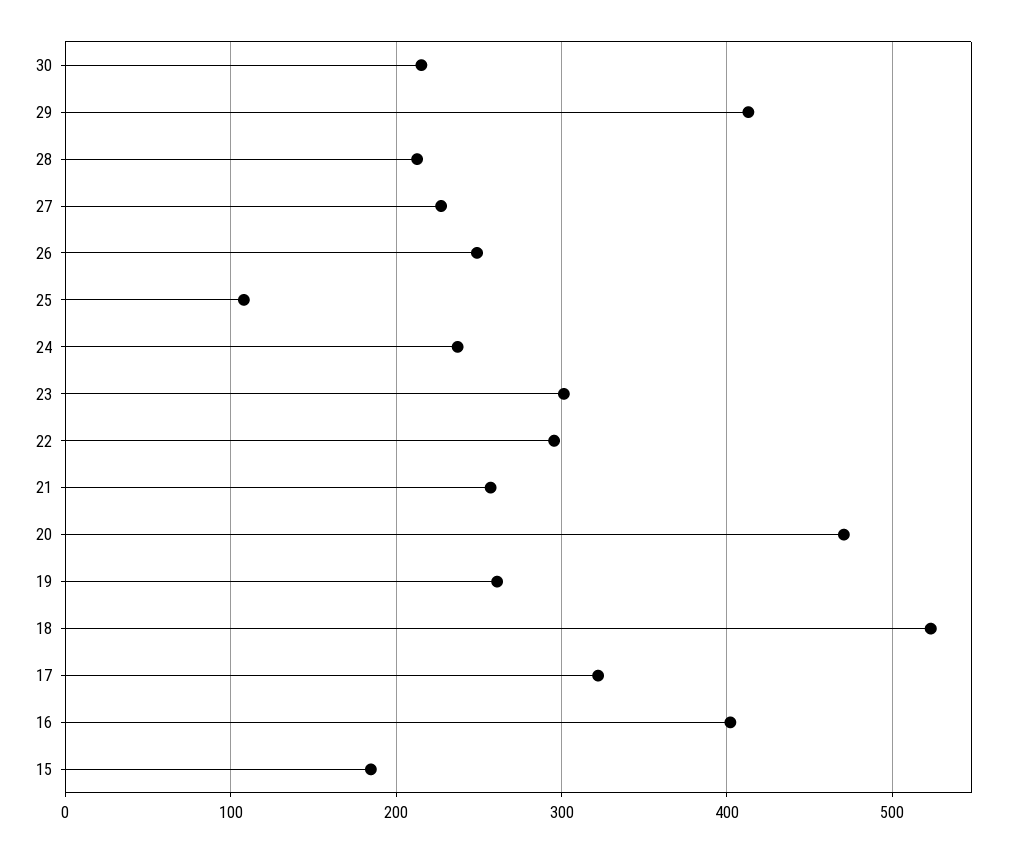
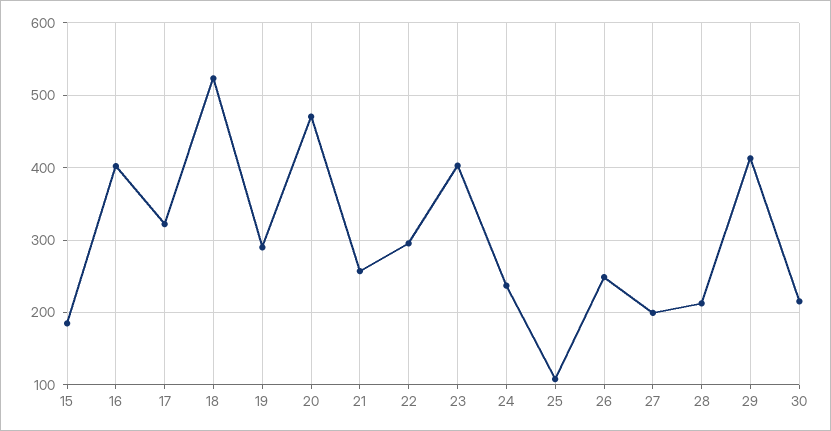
27: 230 -> 200
23: 300 -> 400
19: 260 -> 290

